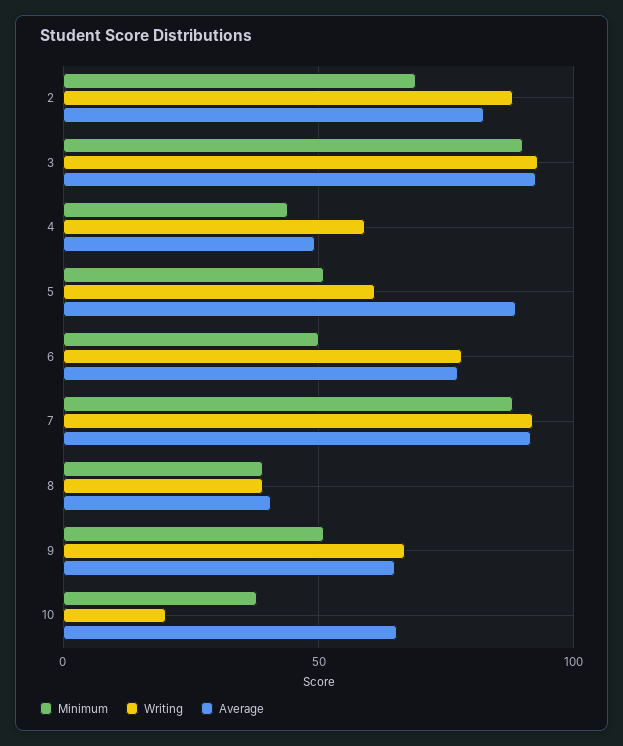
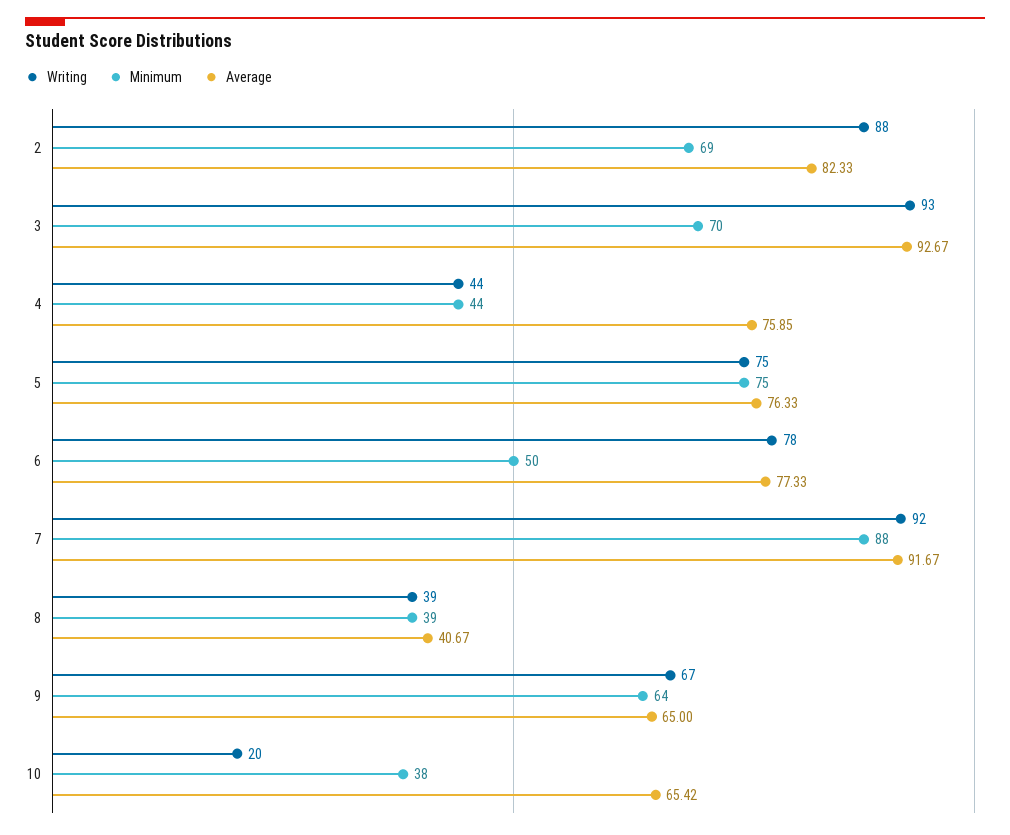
Minimum, 3: 90 -> 70
Writing, 4: 60 -> 44
Average, 4: 50 -> 75.85
Minimum, 5: 50 -> 75
Writing, 5: 60 -> 75
Average, 5: 90 -> 76.33
Minimum, 9: 50 -> 64

